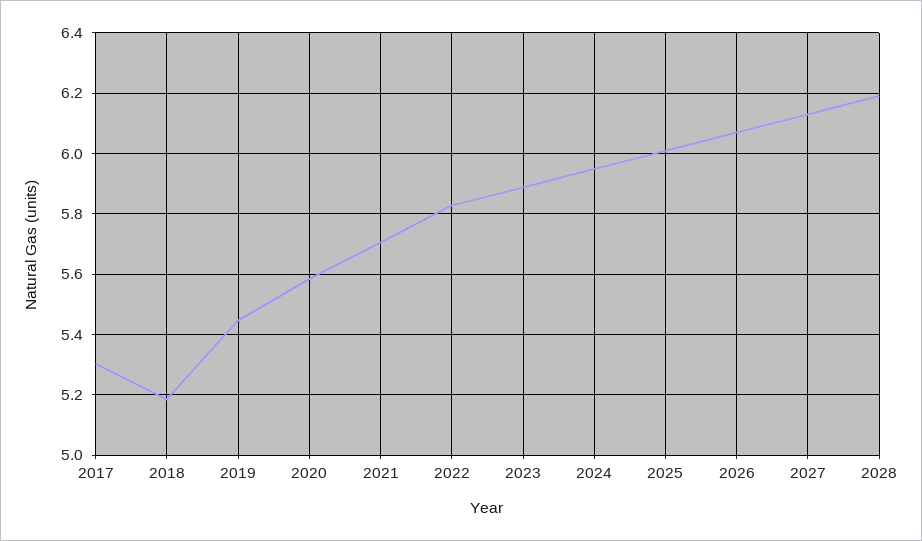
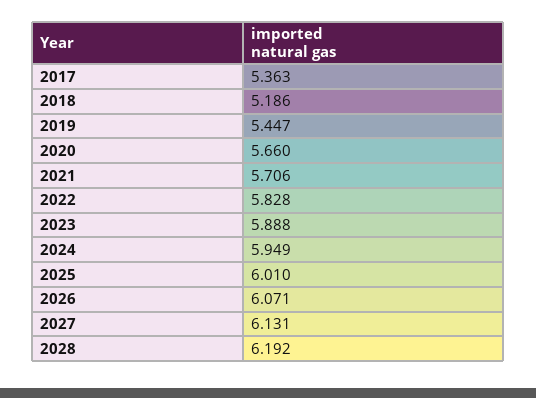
2017: 5.3 -> 5.363
2020: 5.58 -> 5.66

